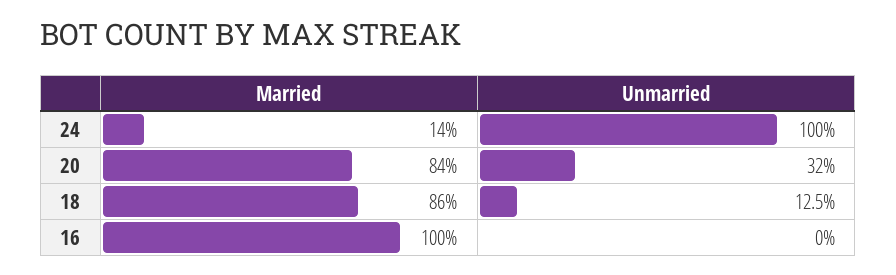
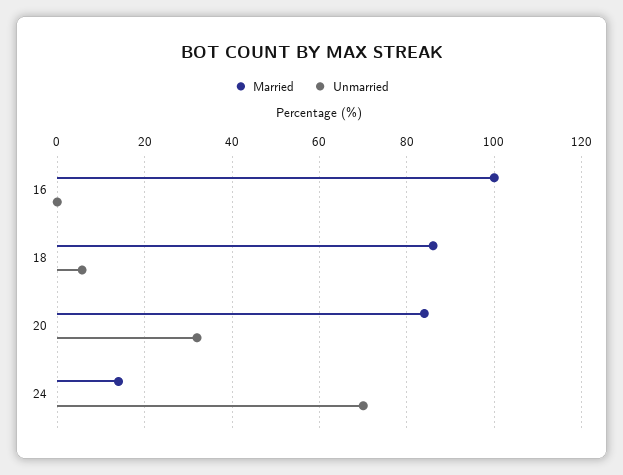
Unmarried, 24: 100 -> 70
Unmarried, 18: 12.5 -> 6

